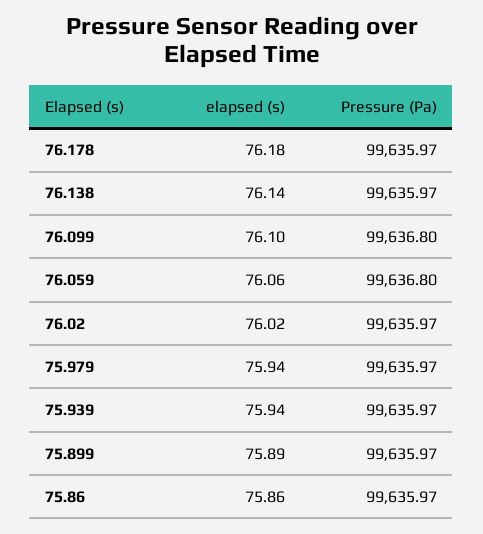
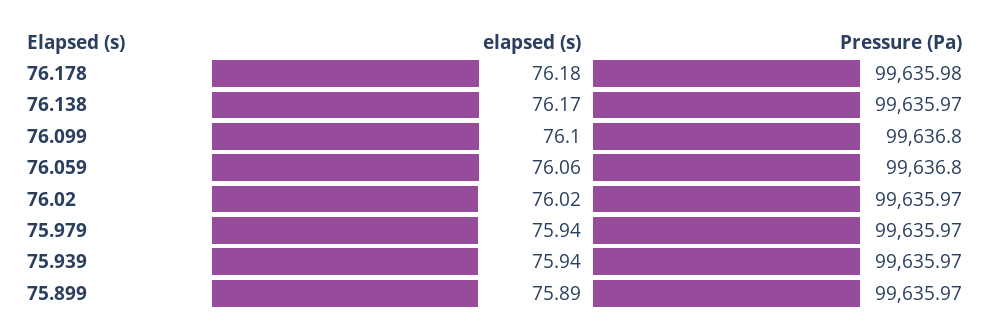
Pressure (Pa), 76.178: 99635.97 -> 99635.98
elapsed (s), 76.138: 76.14 -> 76.17
elapsed (s), 75.86: 75.86 -> none
Pressure (Pa), 75.86: 99635.97 -> none

